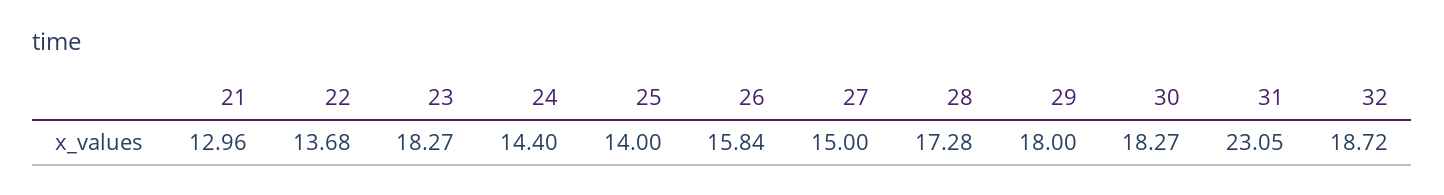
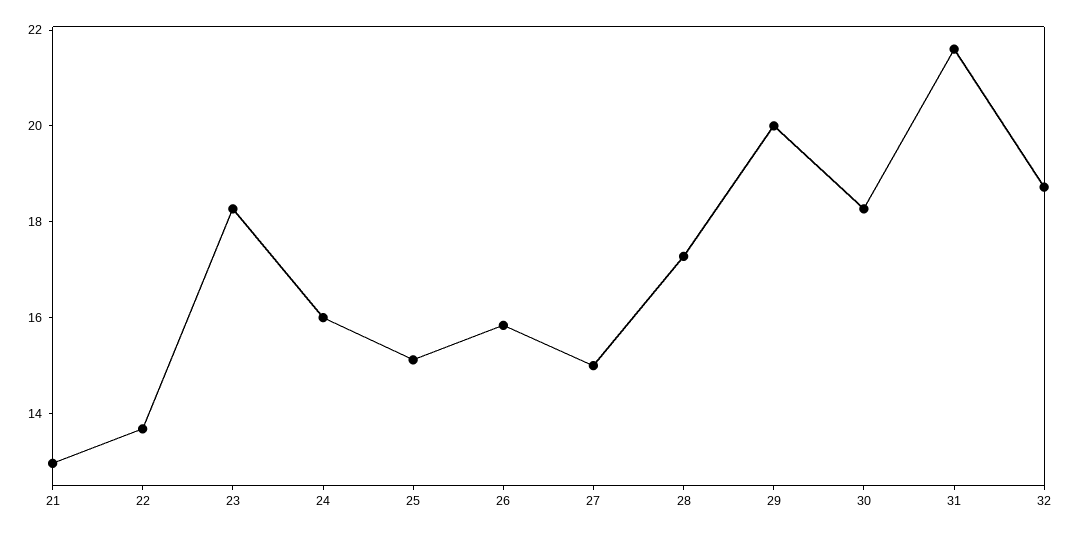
24: 14.4 -> 16
25: 14 -> 15
29: 18 -> 20
31: 23.05 -> 21.5

